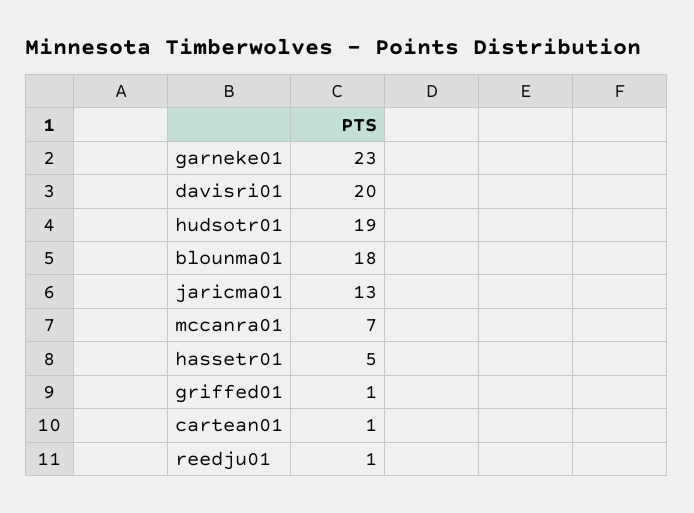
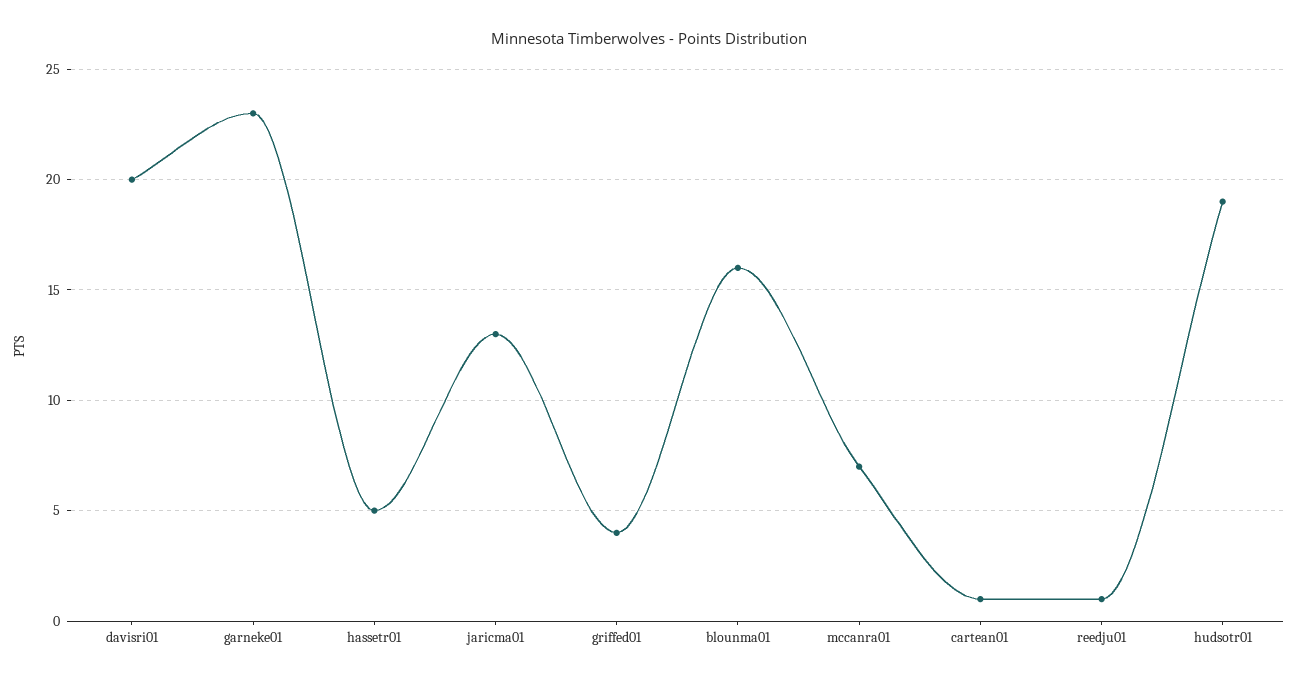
blounma01: 18 -> 16
griffed01: 1 -> 4

